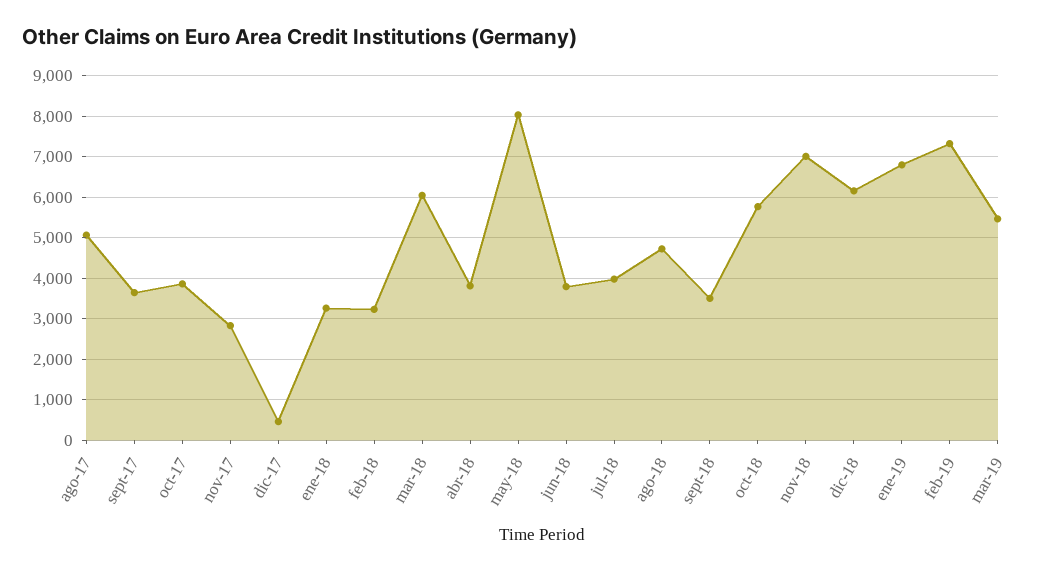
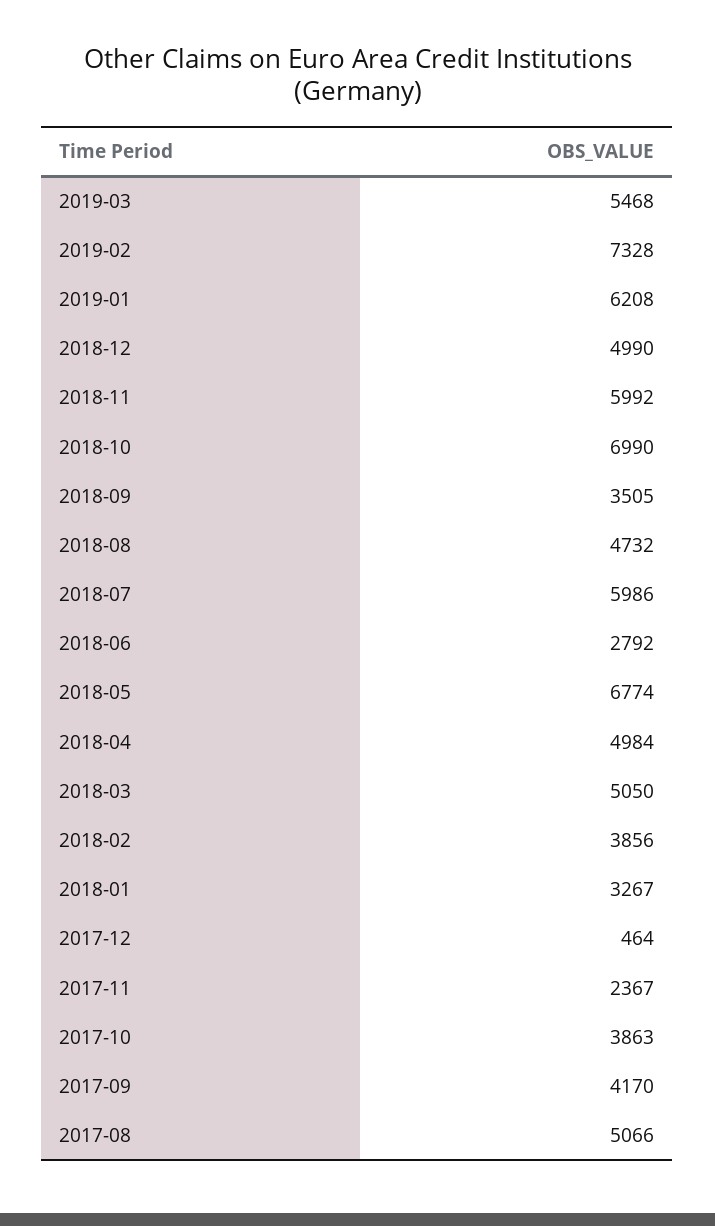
sept-17: 3600 -> 4170
nov-17: 2800 -> 2367
feb-18: 3200 -> 3856
mar-18: 6000 -> 5050
abr-18: 3800 -> 4984
may-18: 8000 -> 6774
jun-18: 3800 -> 2792
jul-18: 4000 -> 5986
oct-18: 5800 -> 6990
nov-18: 7000 -> 5992
dic-18: 6200 -> 4990
ene-19: 6800 -> 6208

